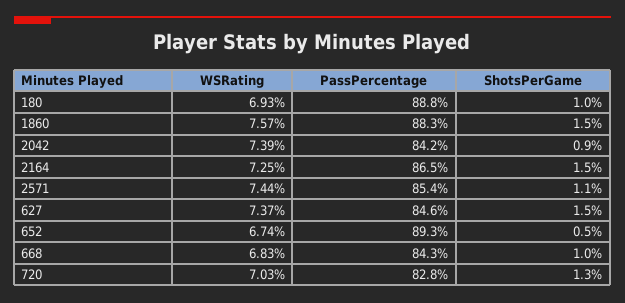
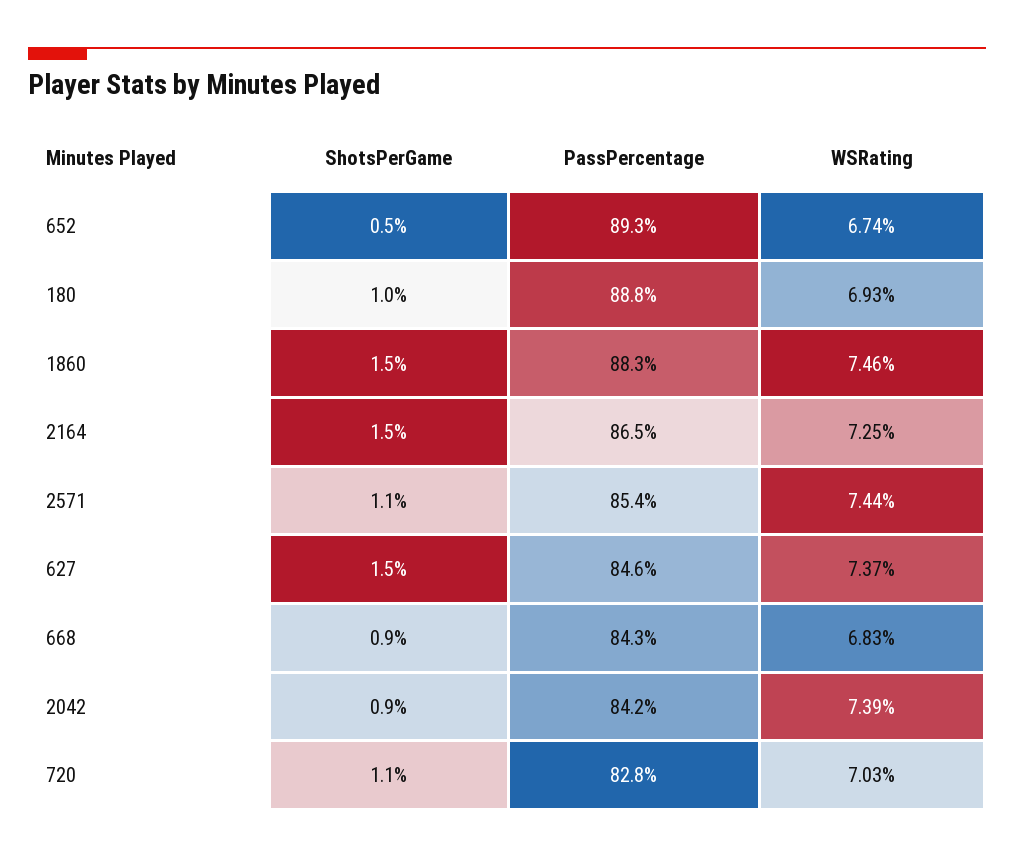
WSRating, 1860: 7.57 -> 7.46
ShotsPerGame, 668: 1 -> 0.9
ShotsPerGame, 720: 1.3 -> 1.1

